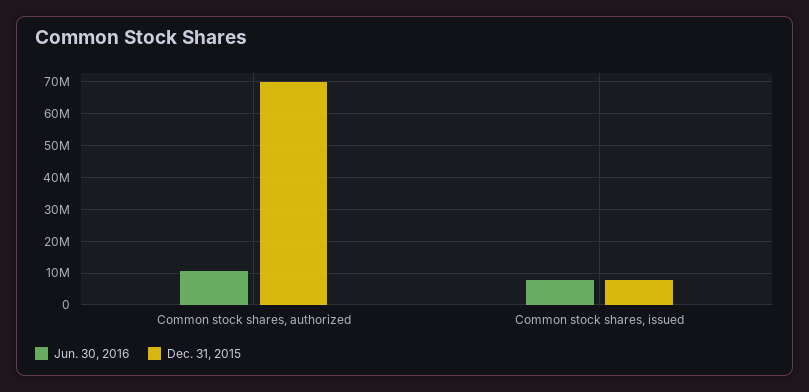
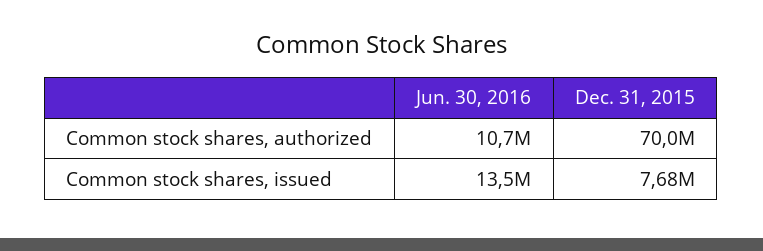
Jun. 30, 2016, Common stock shares, issued: 8000000 -> 13500000

